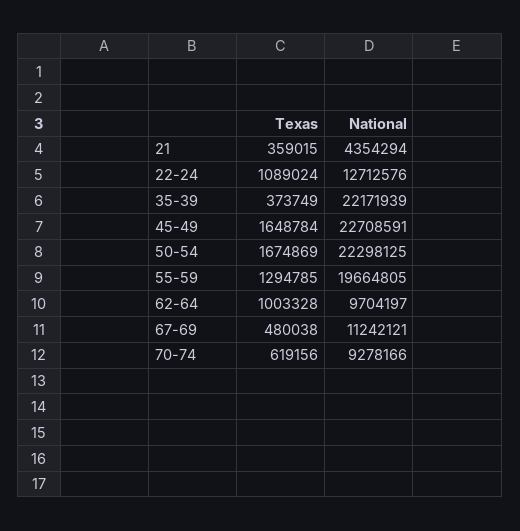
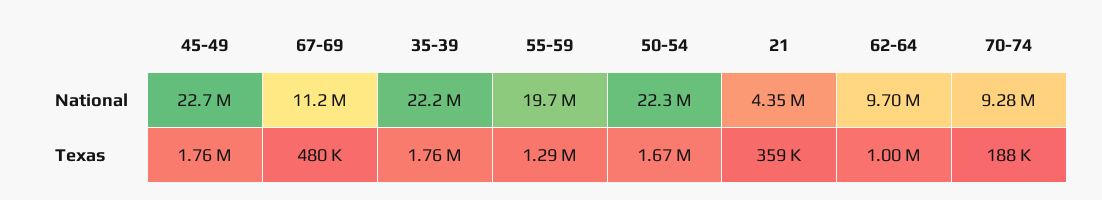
Texas, 22-24: 1089024 -> none
National, 22-24: 12712576 -> none
Texas, 35-39: 373749 -> 1760000
Texas, 45-49: 1648784 -> 1760000
Texas, 70-74: 619156 -> 188000

